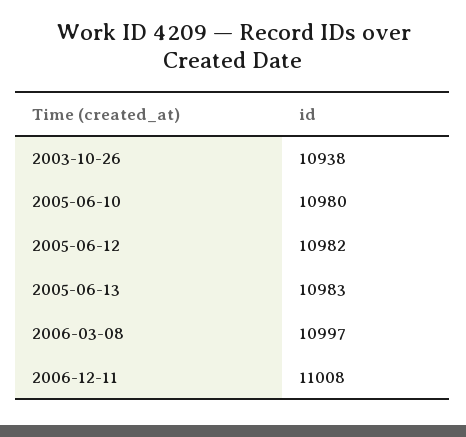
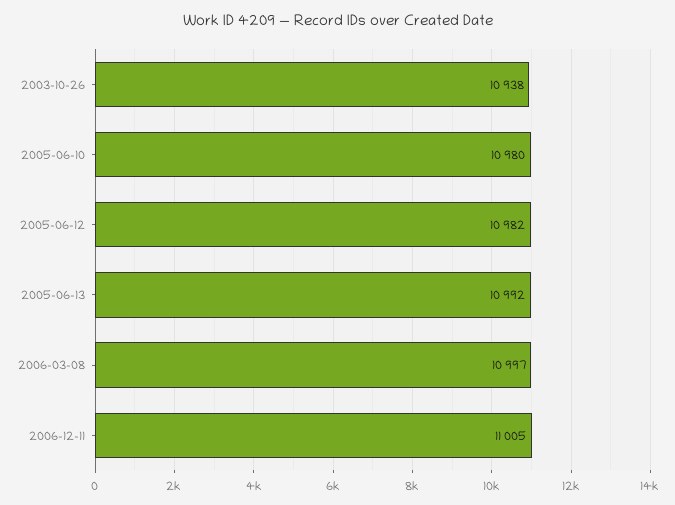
2005-06-13: 10983 -> 10992
2006-12-11: 11008 -> 11005

